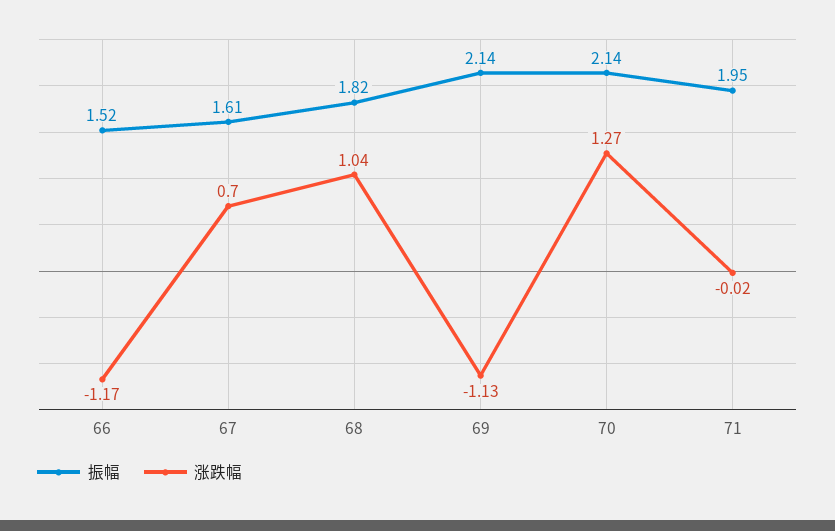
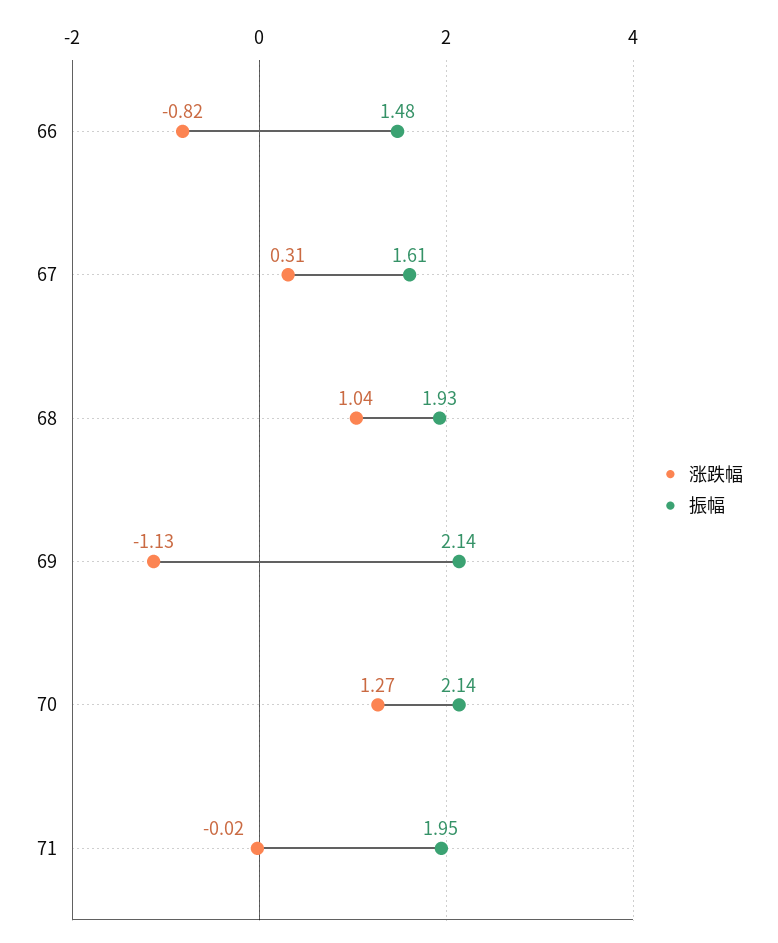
振幅, 66: 1.52 -> 1.48
涨跌幅, 66: -1.17 -> -0.82
涨跌幅, 67: 0.7 -> 0.31
振幅, 68: 1.82 -> 1.93

